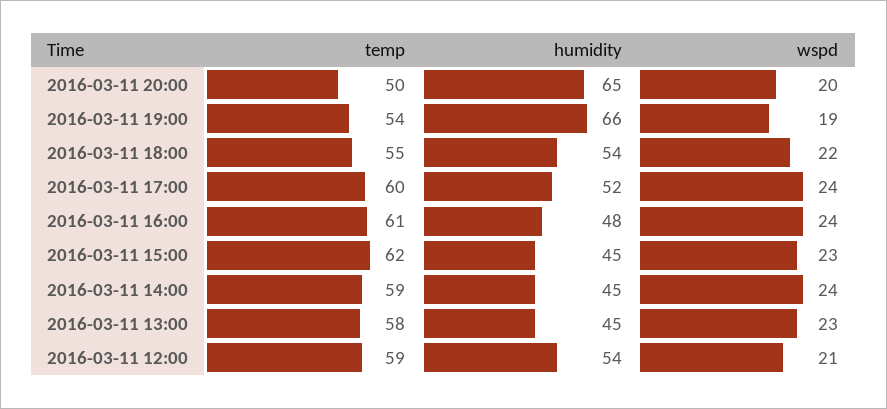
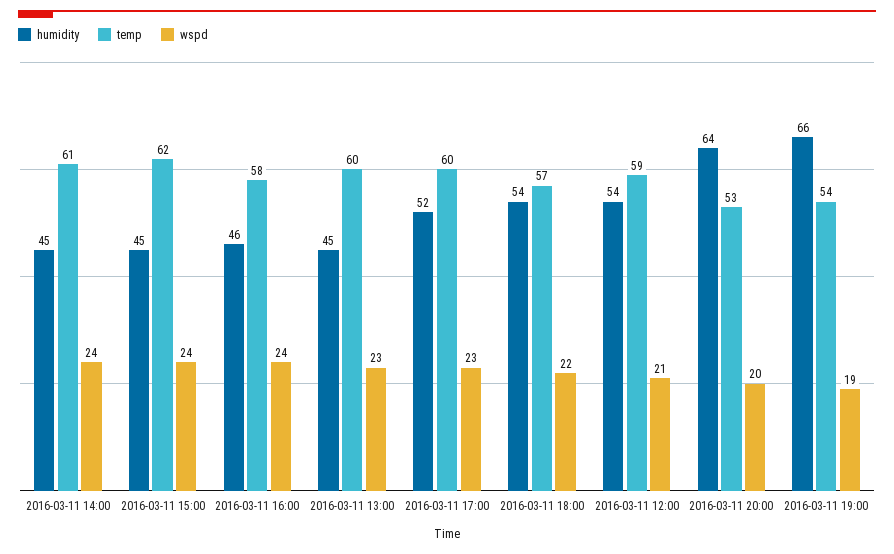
temp, 2016-03-11 20:00: 50 -> 53
humidity, 2016-03-11 20:00: 65 -> 64
temp, 2016-03-11 18:00: 55 -> 57
wspd, 2016-03-11 17:00: 24 -> 23
temp, 2016-03-11 16:00: 61 -> 58
humidity, 2016-03-11 16:00: 48 -> 46
wspd, 2016-03-11 15:00: 23 -> 24
temp, 2016-03-11 14:00: 59 -> 61
temp, 2016-03-11 13:00: 58 -> 60

